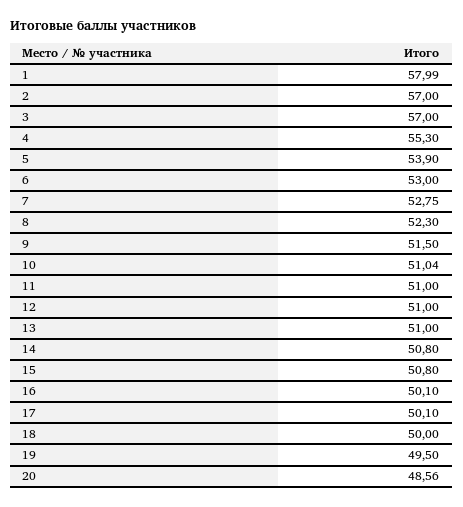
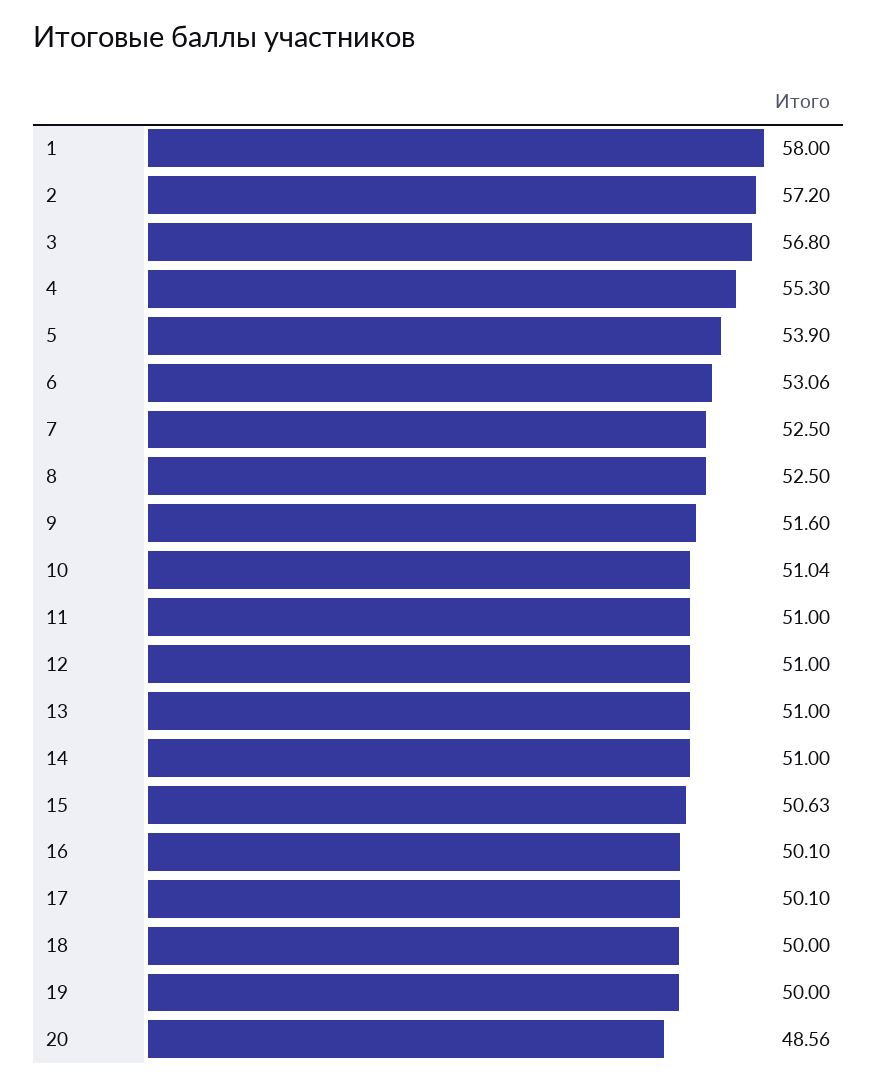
1: 57.99 -> 58
2: 57 -> 57.2
3: 57 -> 56.8
6: 53 -> 53.06
7: 52.75 -> 52.5
8: 52.3 -> 52.5
9: 51.5 -> 51.6
14: 50.8 -> 51
15: 50.8 -> 50.63
19: 49.5 -> 50

